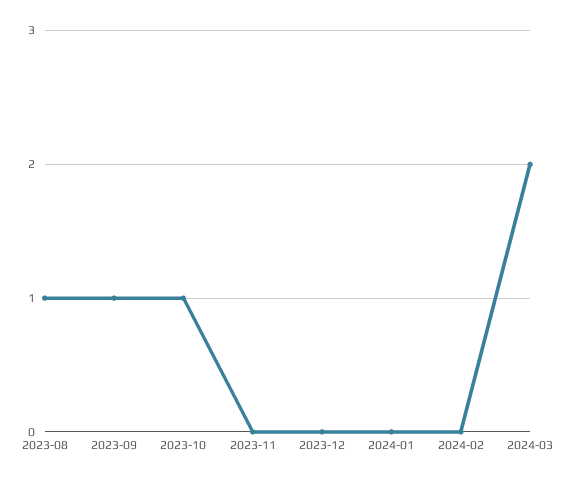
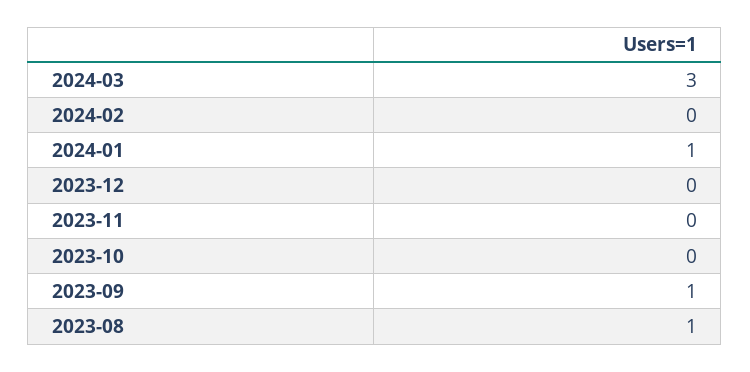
2023-10: 1 -> 0
2024-01: 0 -> 1
2024-03: 2 -> 3

